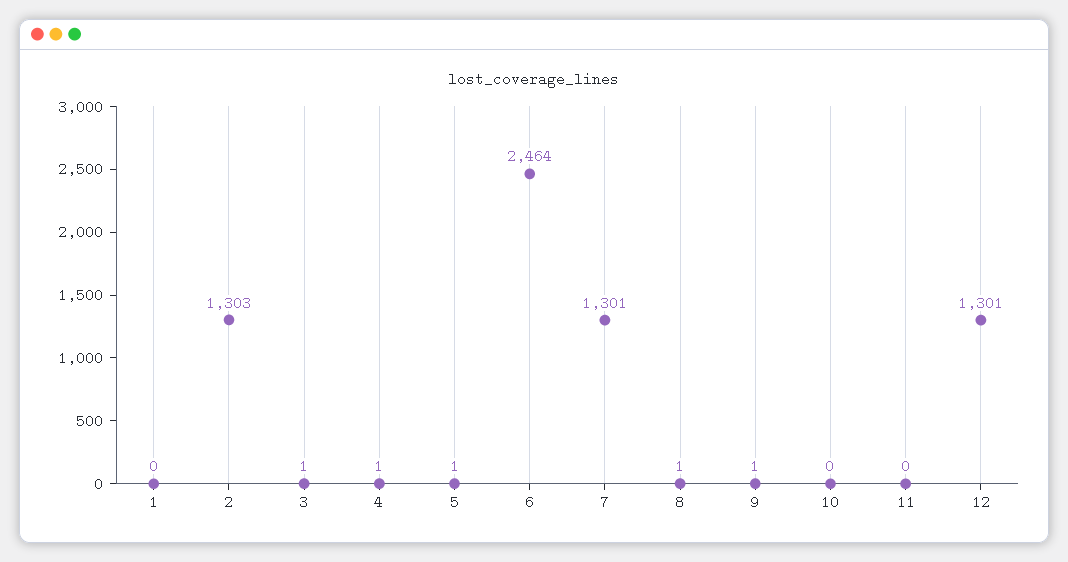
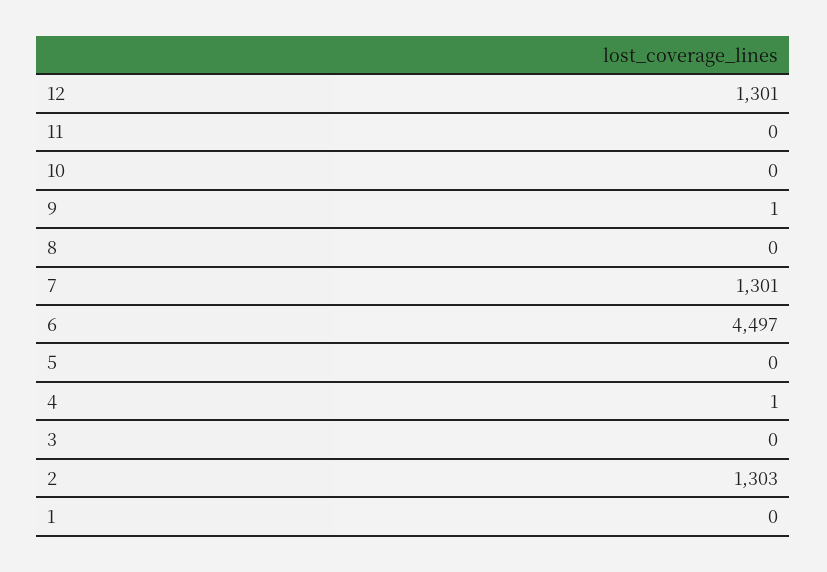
3: 1 -> 0
5: 1 -> 0
6: 2464 -> 4497
8: 1 -> 0

